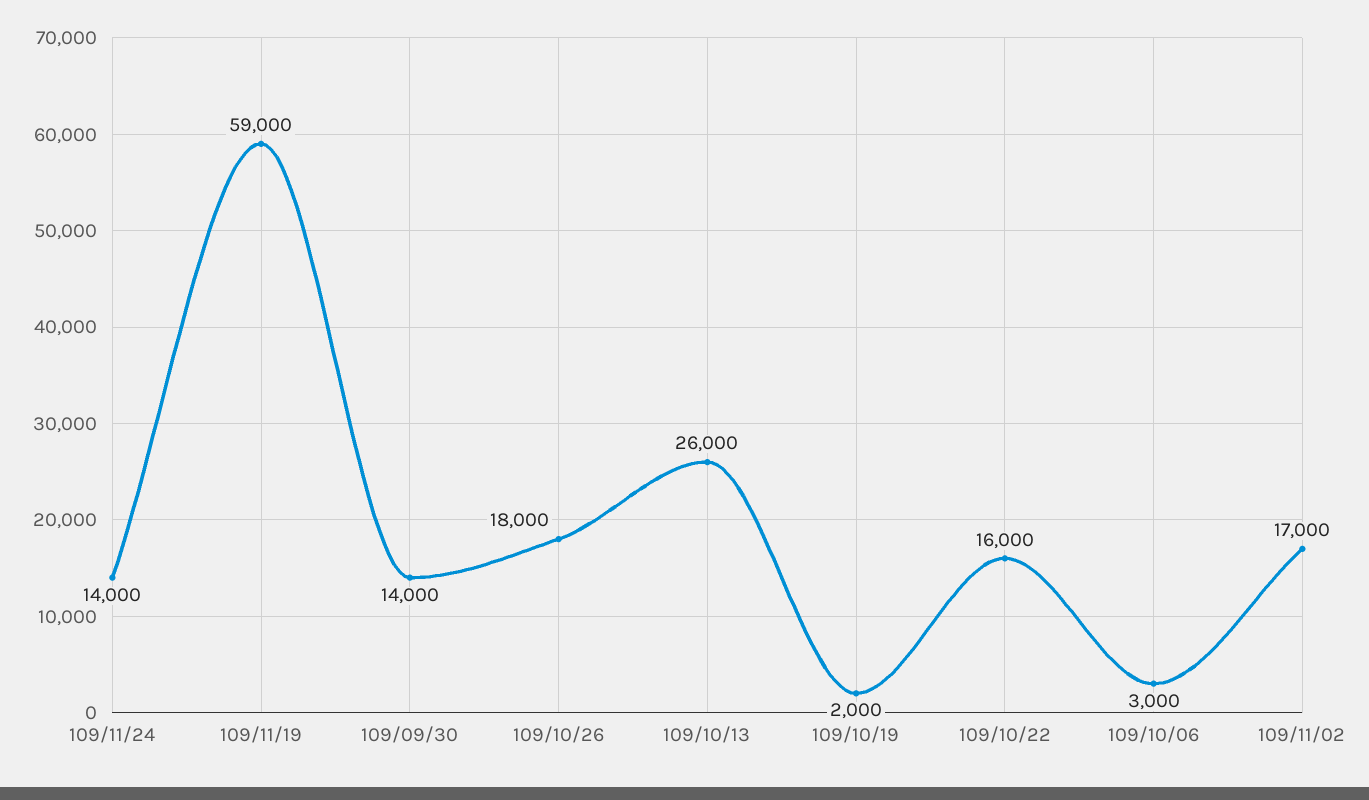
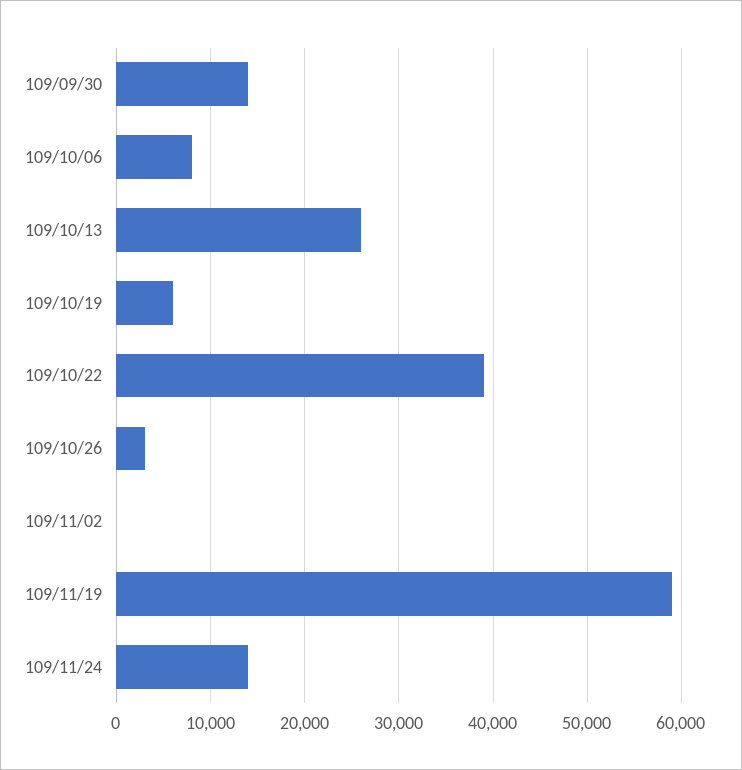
109/10/26: 18000 -> 3000
109/10/19: 2000 -> 6000
109/10/22: 16000 -> 39000
109/10/06: 3000 -> 8000
109/11/02: 17000 -> 0

